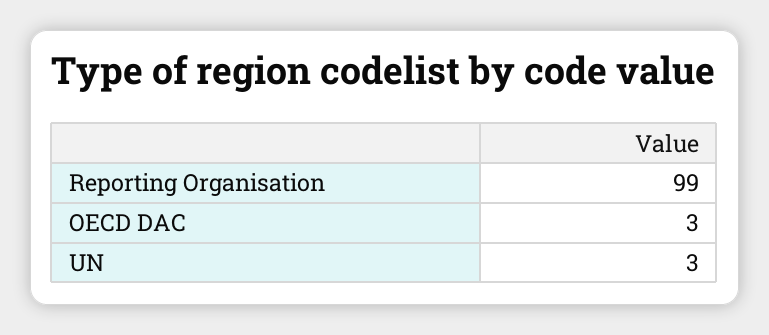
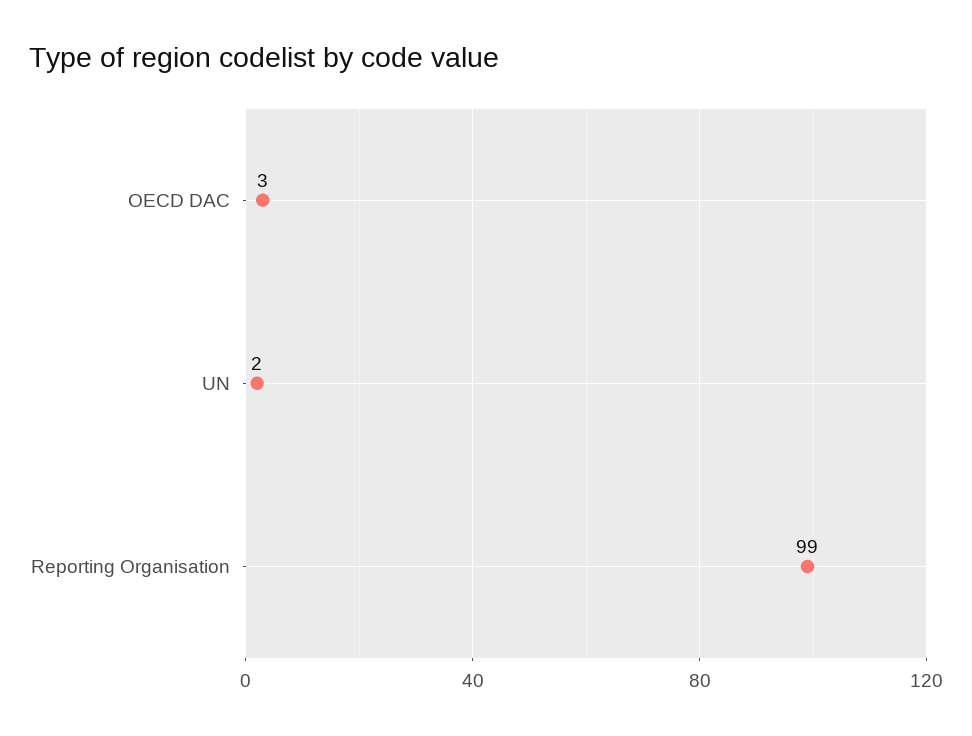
UN: 3 -> 2

